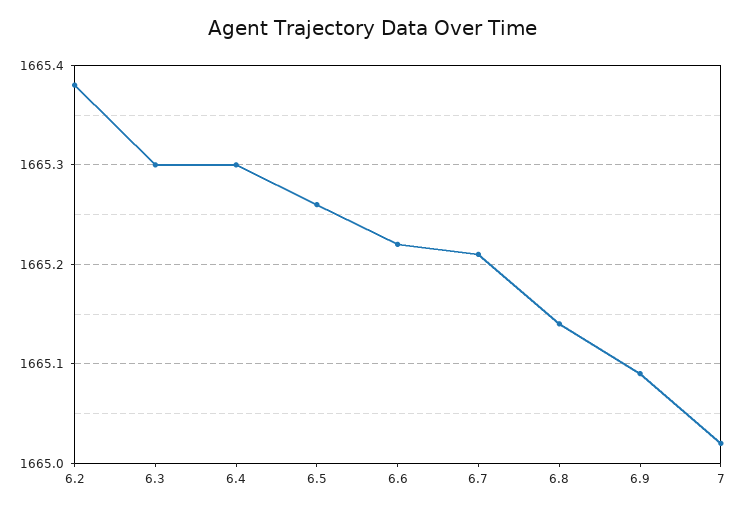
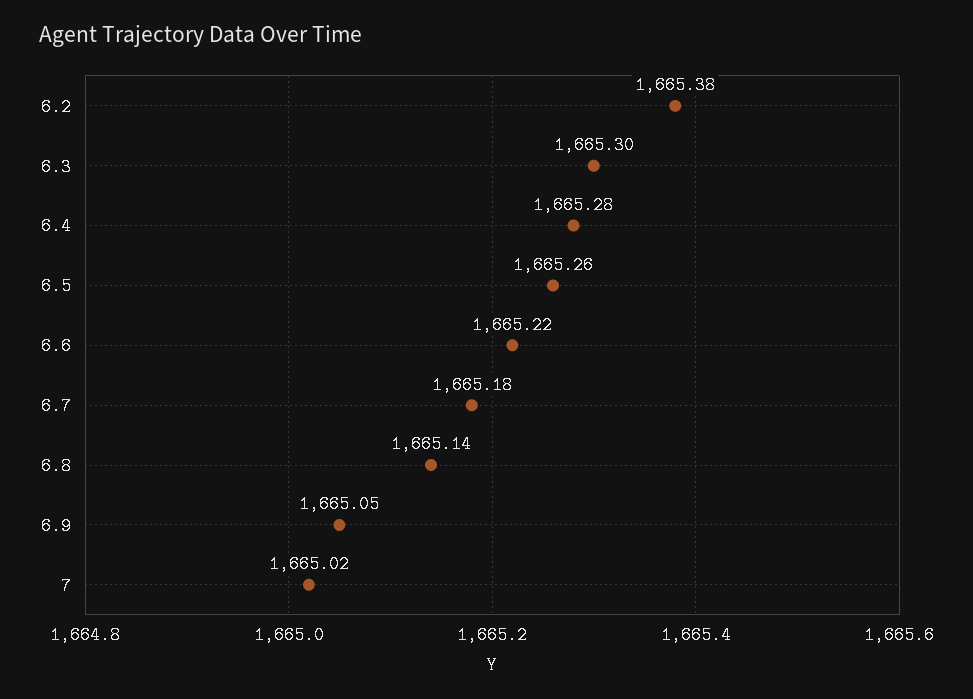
6.4: 1665.3 -> 1665.28
6.7: 1665.21 -> 1665.18
6.9: 1665.09 -> 1665.05

